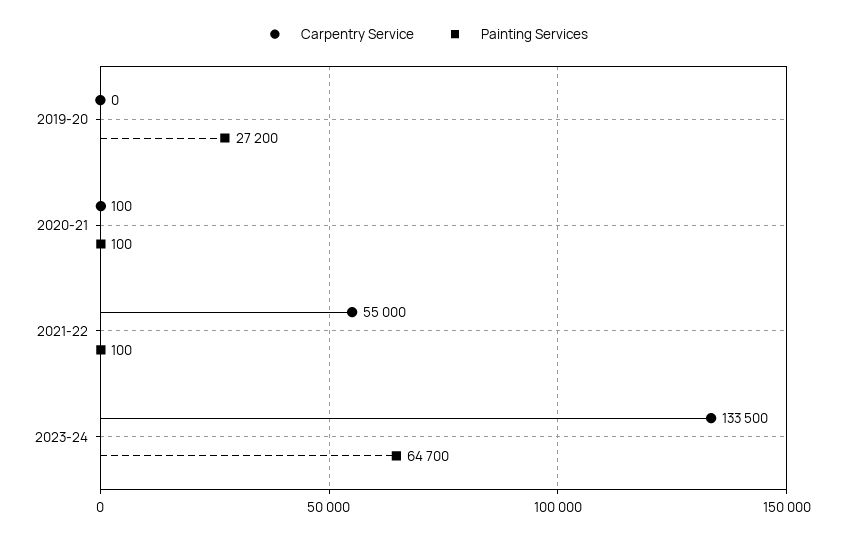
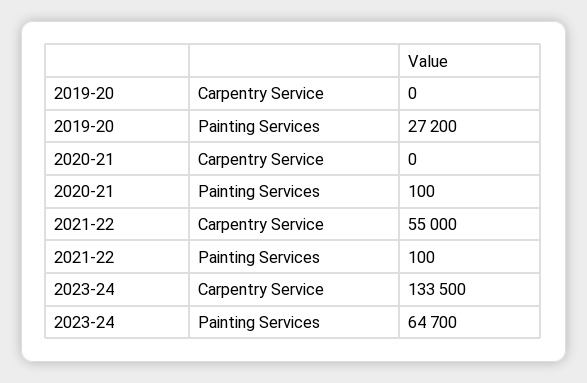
Carpentry Service, 2020-21: 100 -> 0

